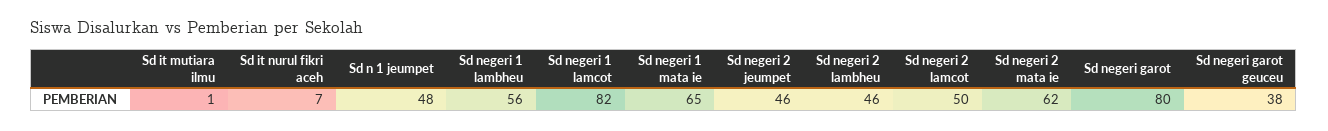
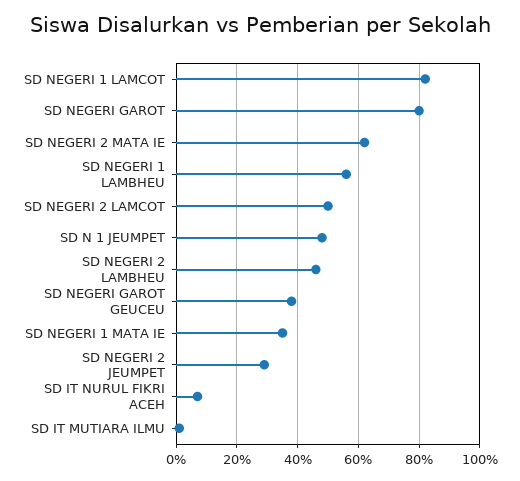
Sd negeri 1 mata ie: 65 -> 35
Sd negeri 2 jeumpet: 46 -> 30

